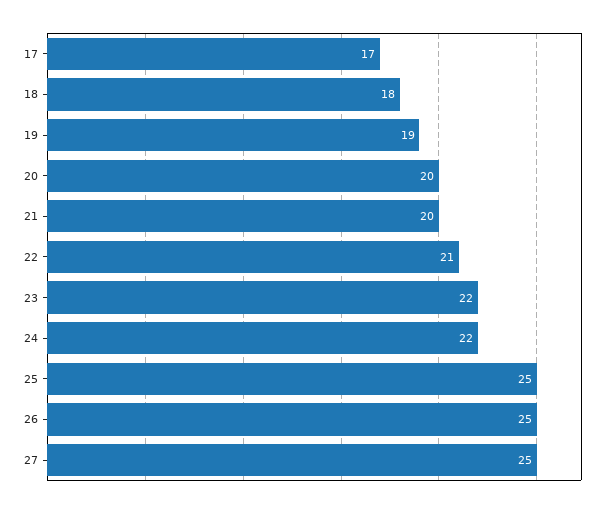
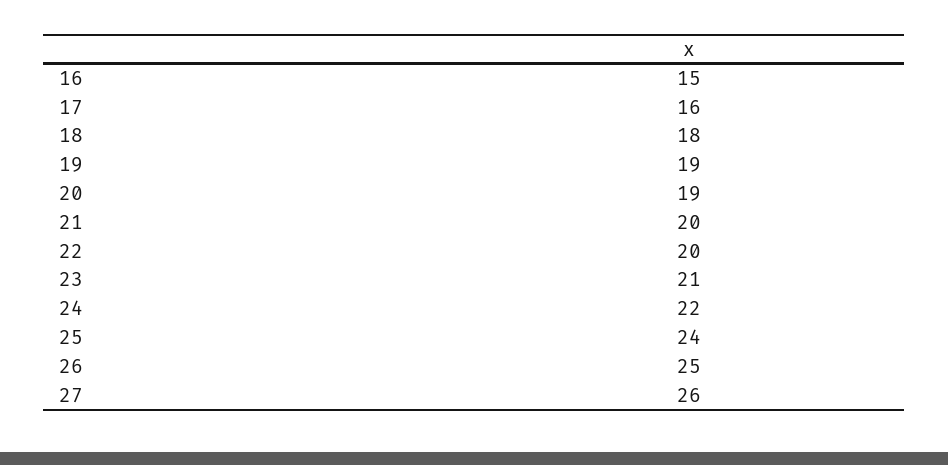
17: 17 -> 16
20: 20 -> 19
22: 21 -> 20
23: 22 -> 21
25: 25 -> 24
27: 25 -> 26
16: none -> 15

